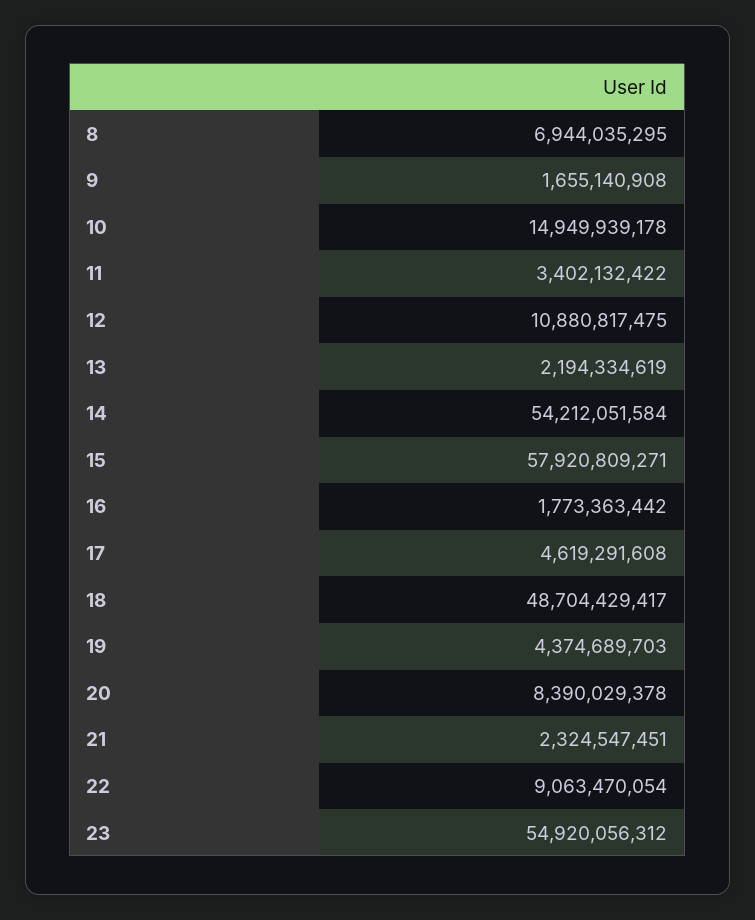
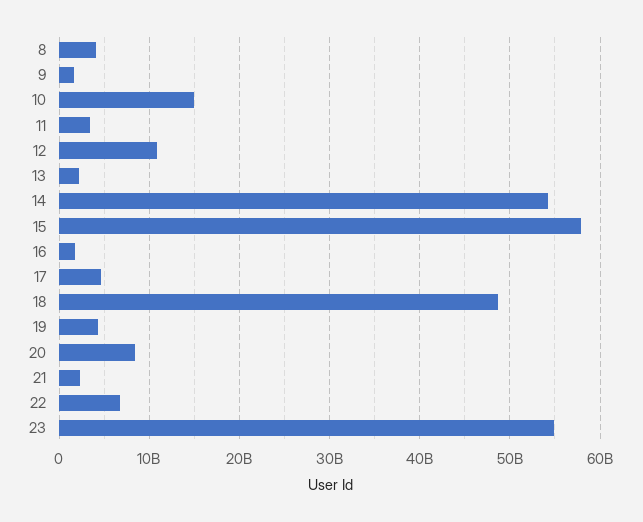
8: 6944035295 -> 4000000000
22: 9063470054 -> 7000000000

